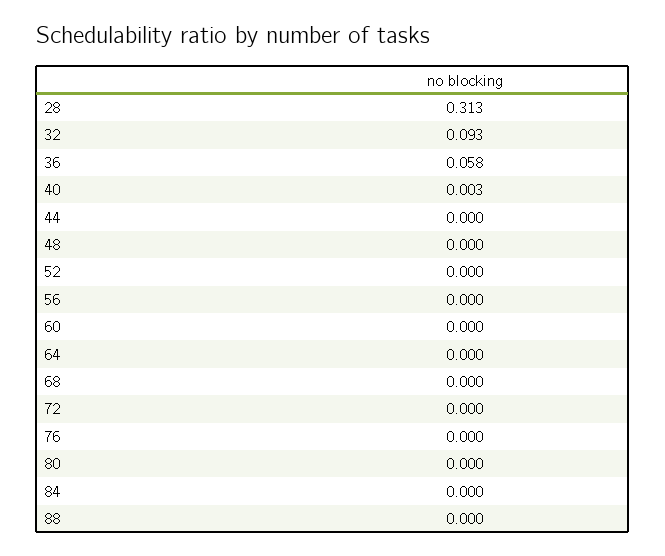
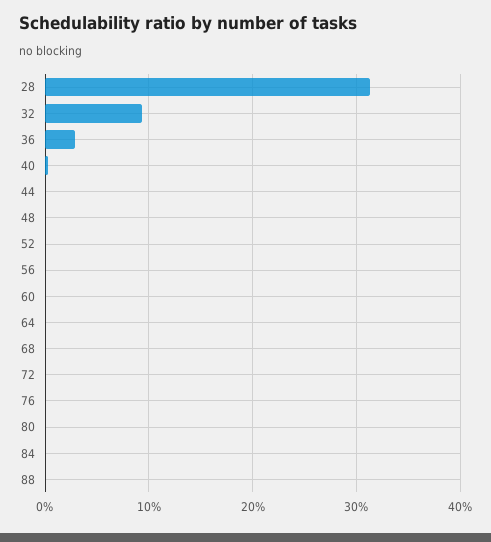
36: 0.058 -> 0.03

